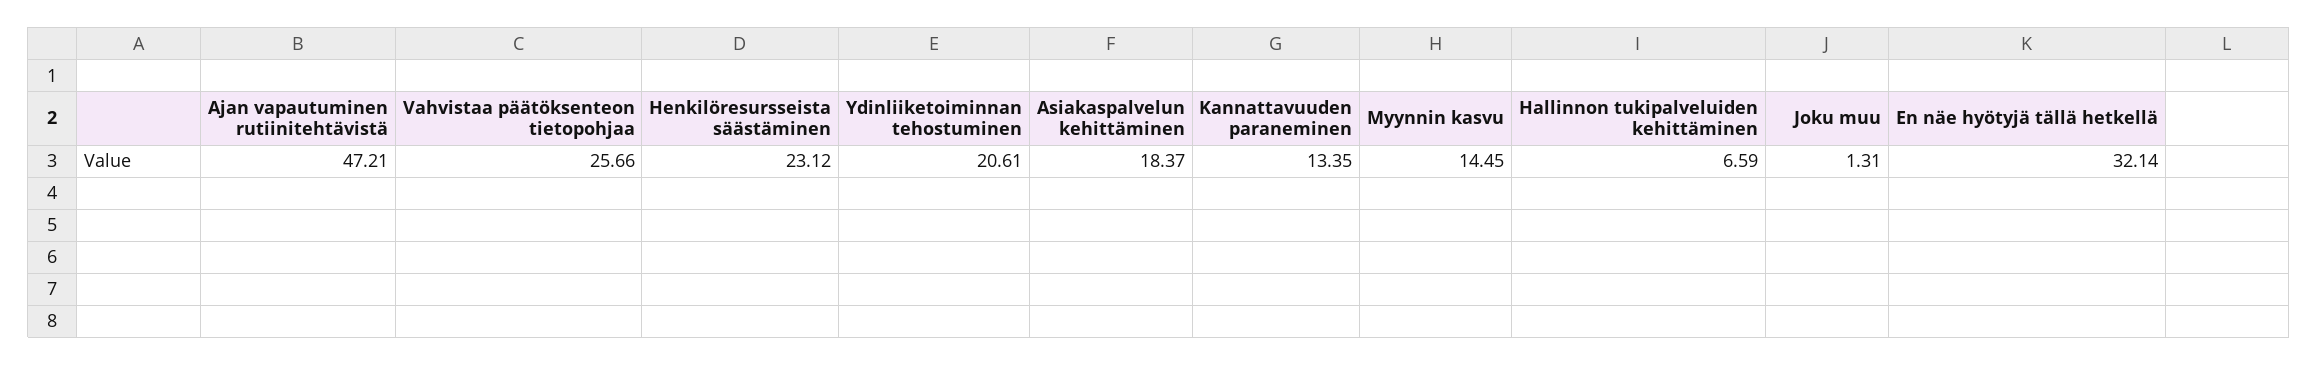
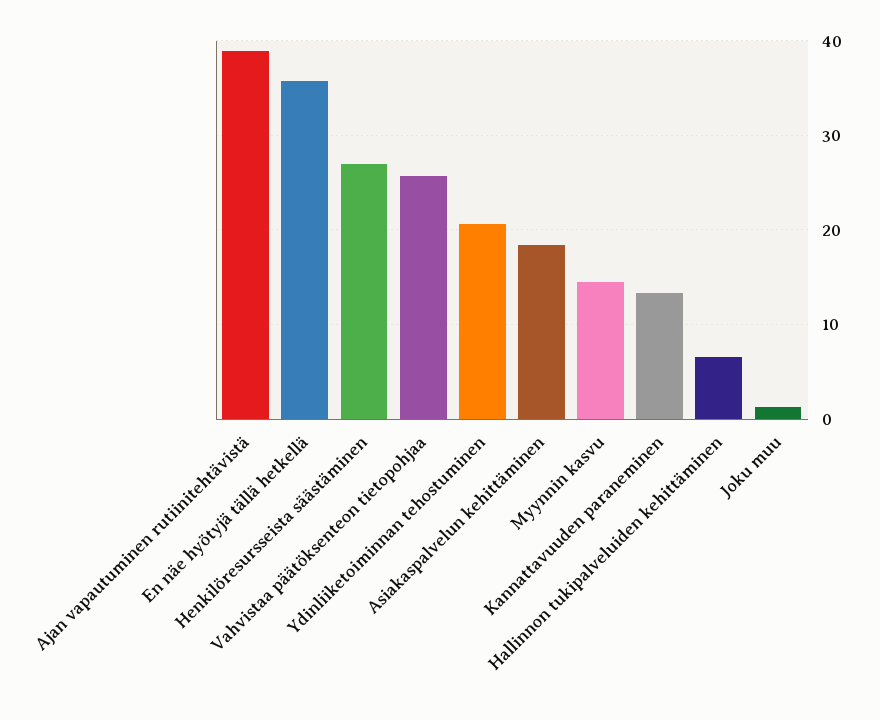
Ajan vapautuminen rutiinitehtävistä: 47.21 -> 39
Henkilöresursseista säästäminen: 23.12 -> 27
En näe hyötyjä tällä hetkellä: 32.14 -> 36

